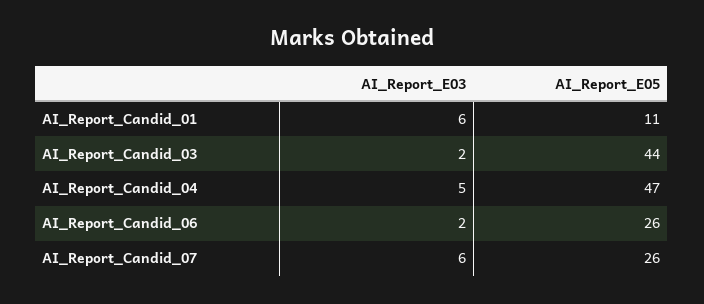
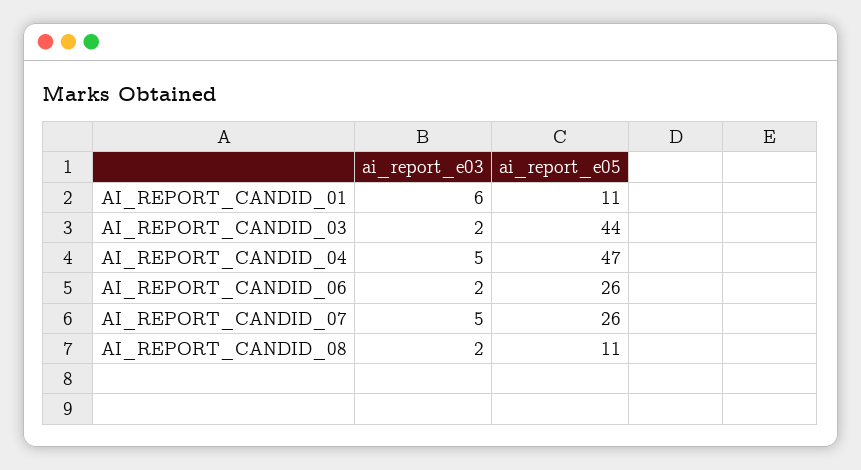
AI_Report_E03, AI_Report_Candid_07: 6 -> 5
AI_Report_E03, AI_REPORT_CANDID_08: none -> 2
AI_Report_E05, AI_REPORT_CANDID_08: none -> 11

